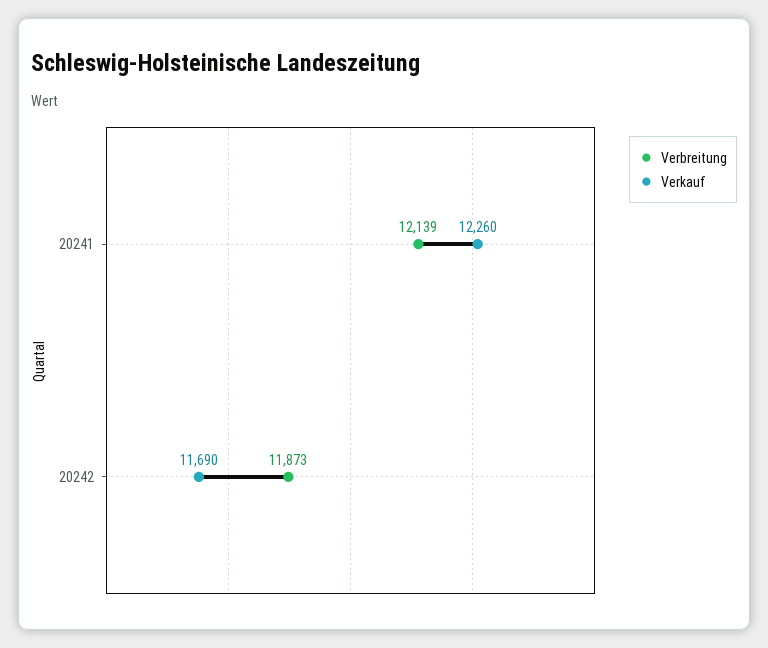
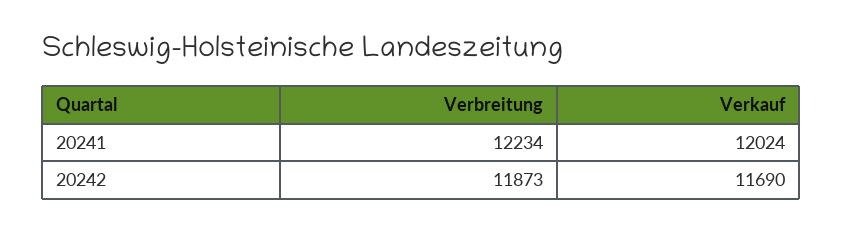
Verbreitung, 20241: 12139 -> 12234
Verkauf, 20241: 12260 -> 12024

